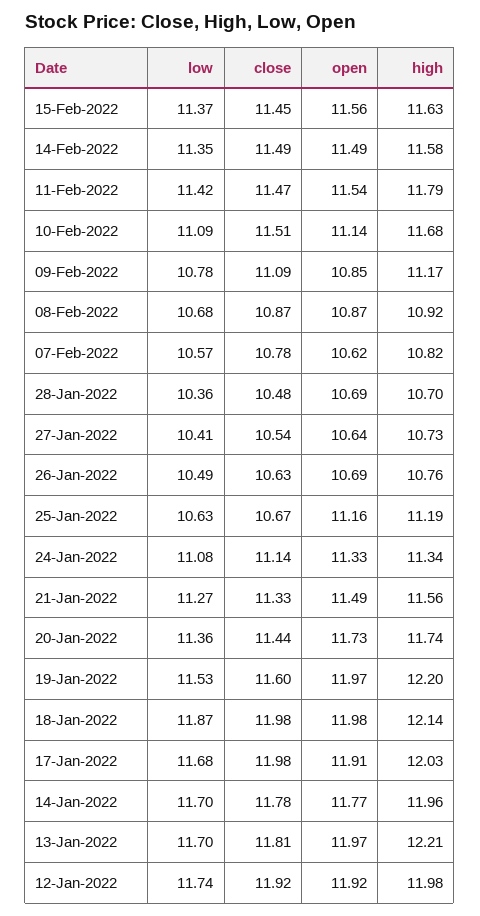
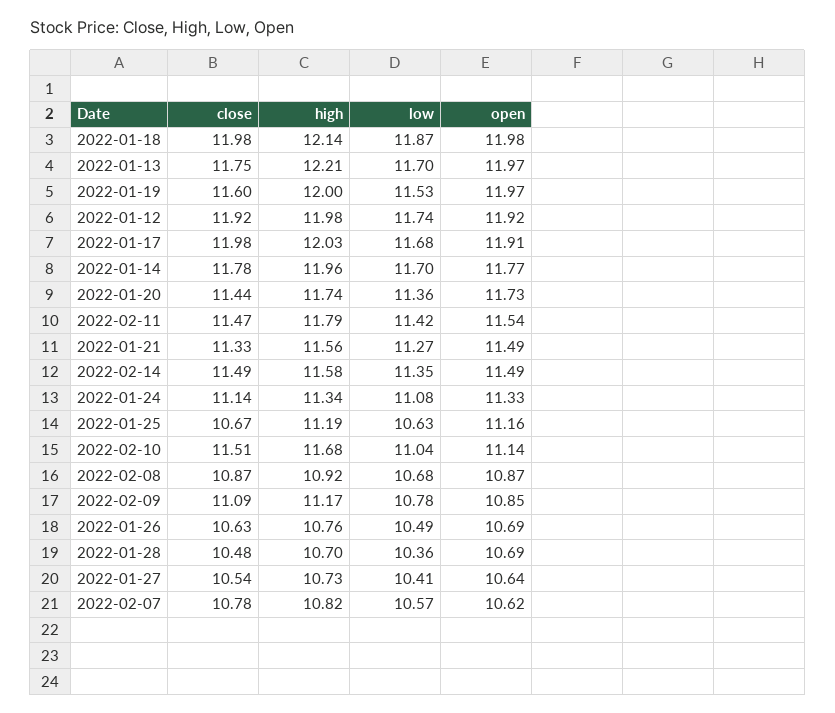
low, 15-Feb-2022: 11.37 -> none
close, 15-Feb-2022: 11.45 -> none
open, 15-Feb-2022: 11.56 -> none
high, 15-Feb-2022: 11.63 -> none
low, 10-Feb-2022: 11.09 -> 11.04
high, 19-Jan-2022: 12.2 -> 12
close, 13-Jan-2022: 11.81 -> 11.75

